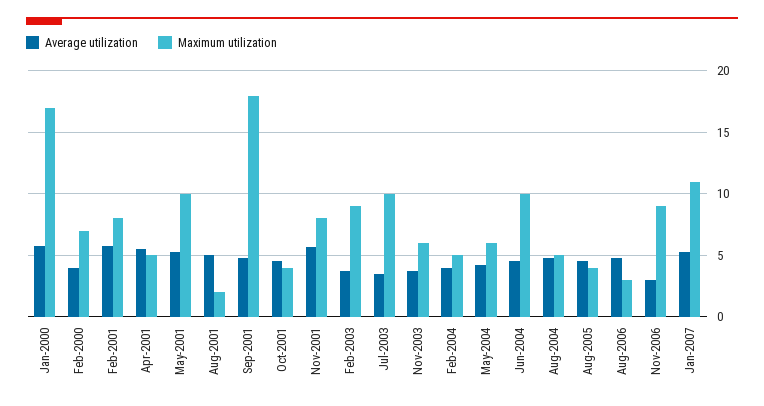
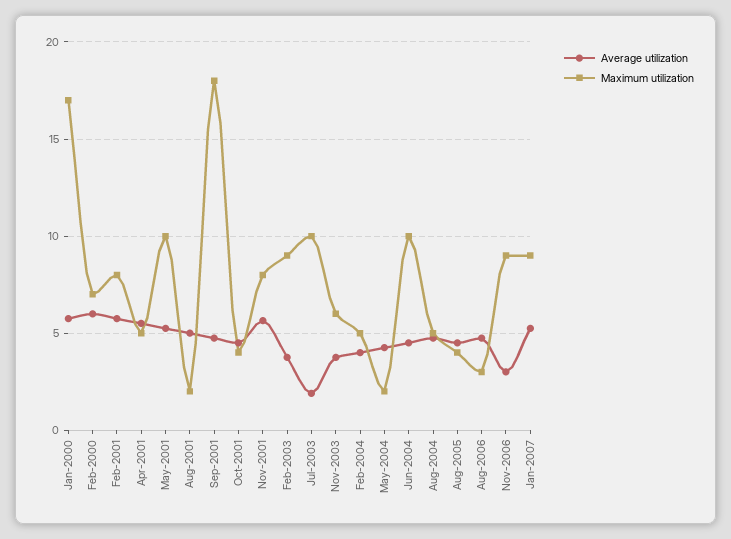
Average utilization, Feb-2000: 4 -> 6
Average utilization, Jul-2003: 3.5 -> 2
Maximum utilization, May-2004: 6 -> 2
Maximum utilization, Jan-2007: 11 -> 9

